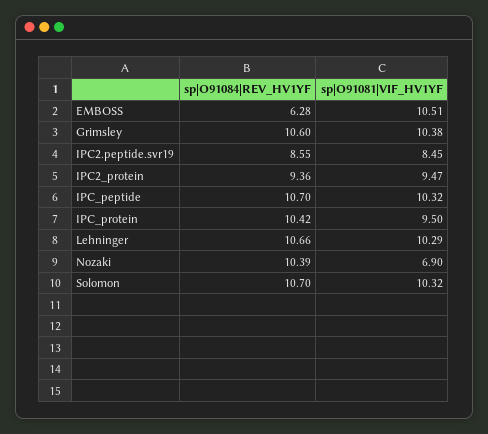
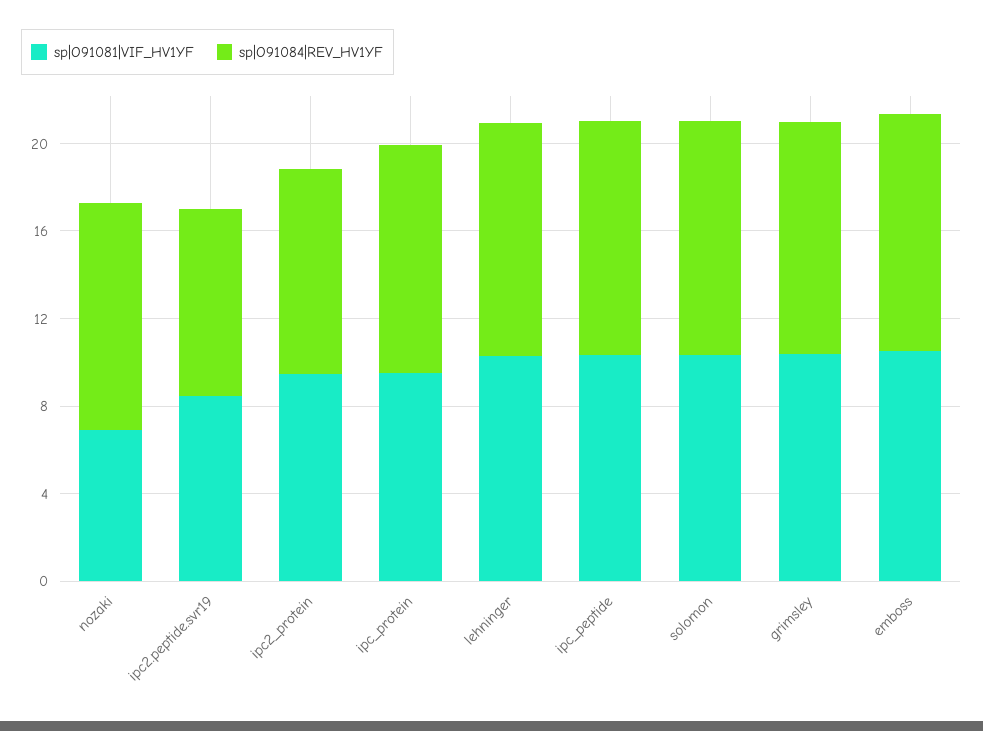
sp|O91084|REV_HV1YF, EMBOSS: 6.28 -> 11

